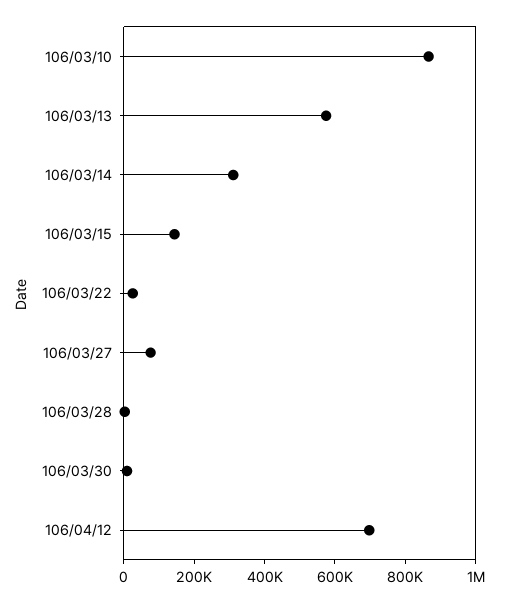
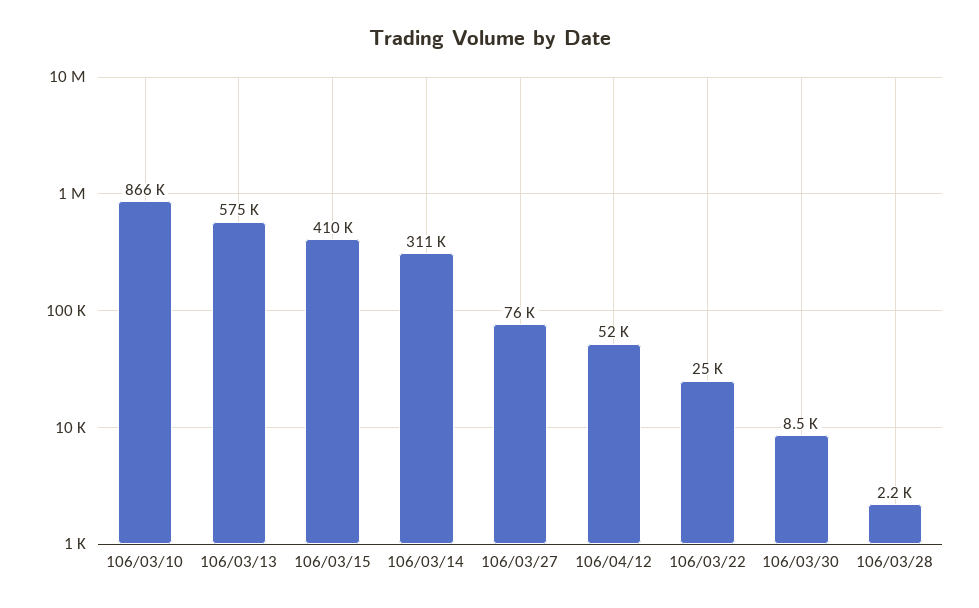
106/03/15: 150000 -> 410000
106/04/12: 700000 -> 52000

